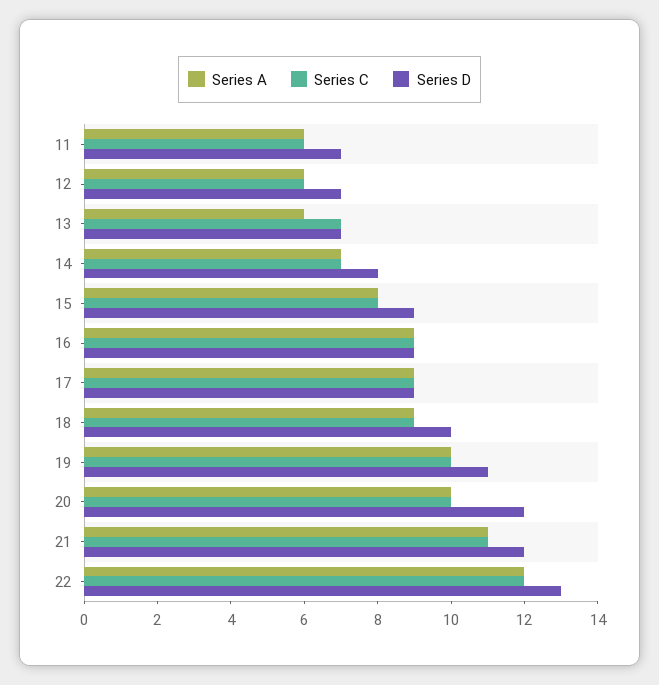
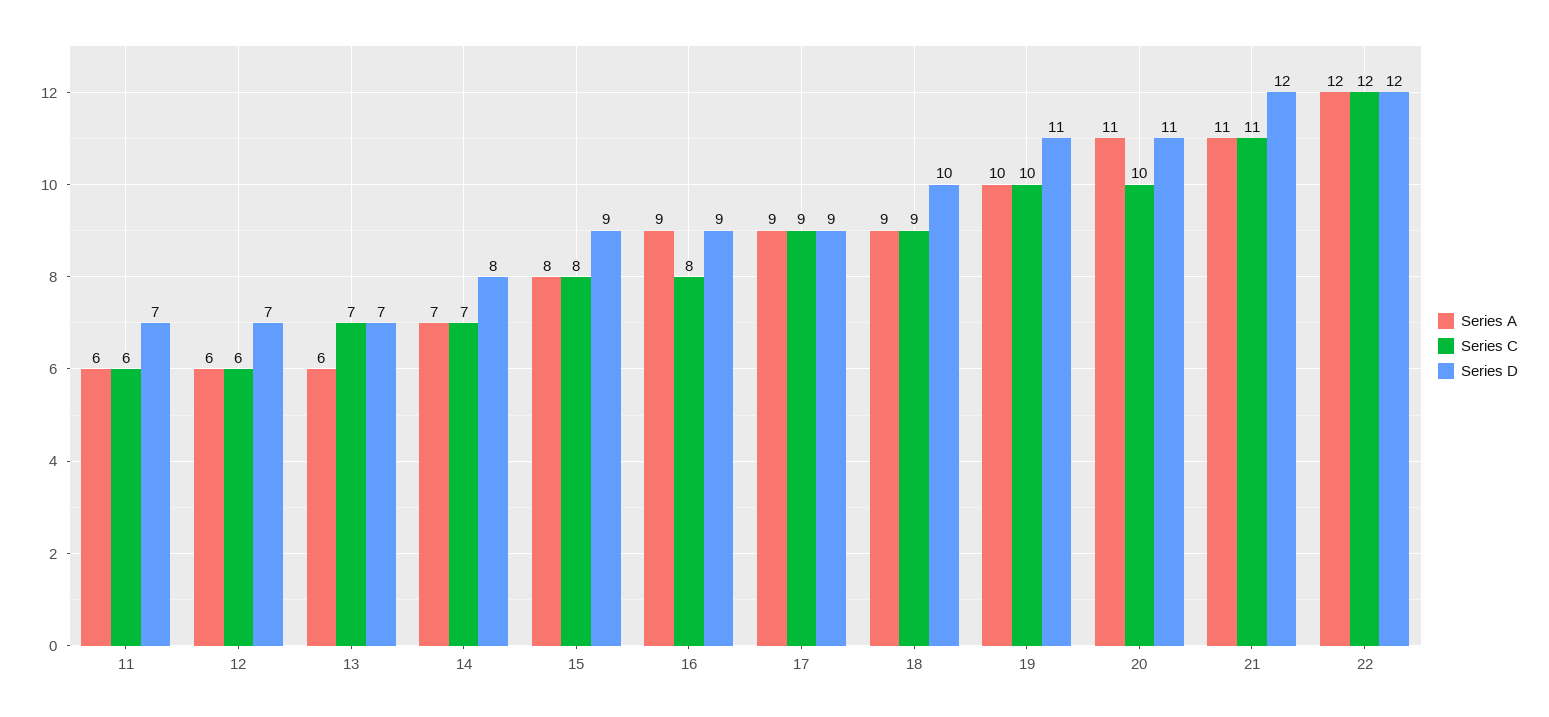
Series C, 16: 9 -> 8
Series A, 20: 10 -> 11
Series D, 20: 12 -> 11
Series D, 22: 13 -> 12

